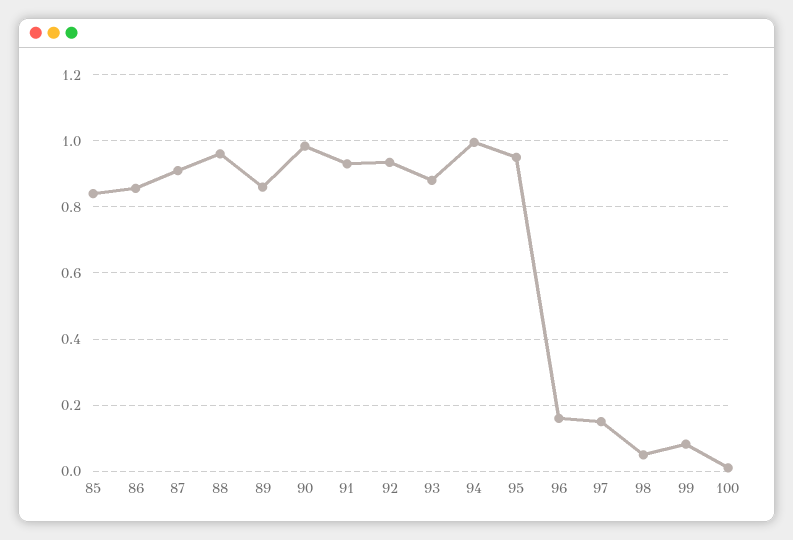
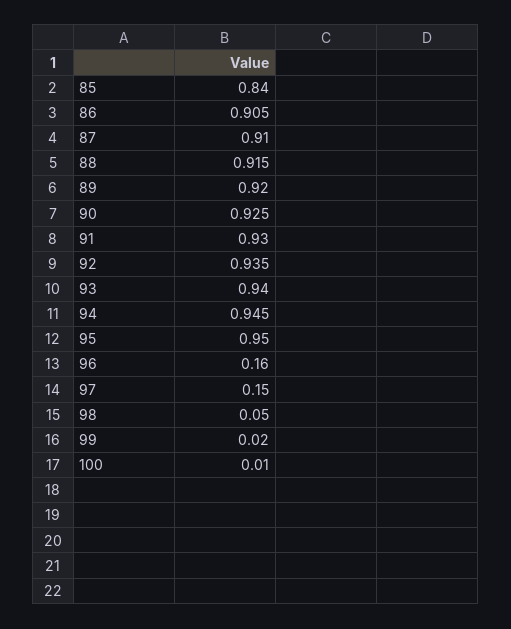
86: 0.86 -> 0.905
88: 0.96 -> 0.915
89: 0.86 -> 0.92
90: 0.98 -> 0.925
93: 0.88 -> 0.94
94: 1 -> 0.945
99: 0.08 -> 0.02

